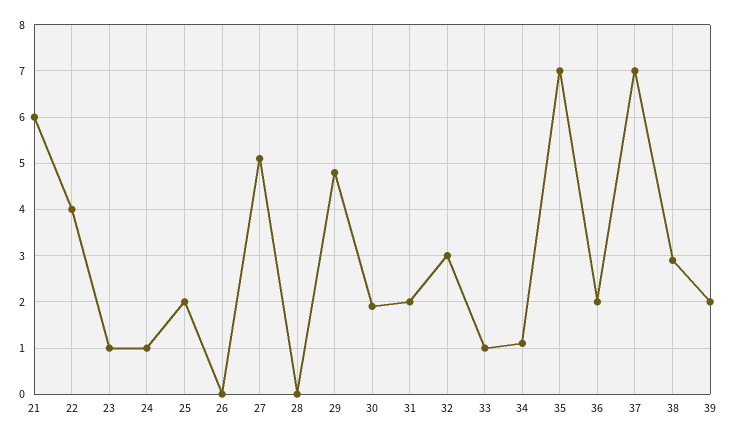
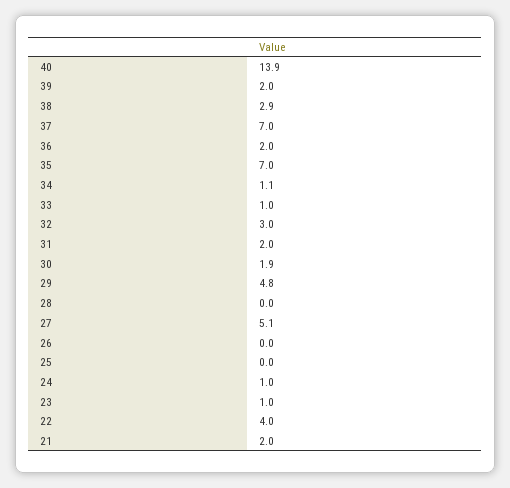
21: 6 -> 2
25: 2 -> 0
40: none -> 13.9

